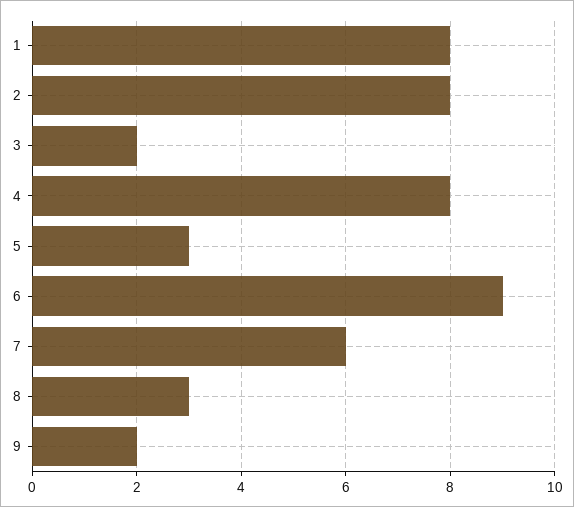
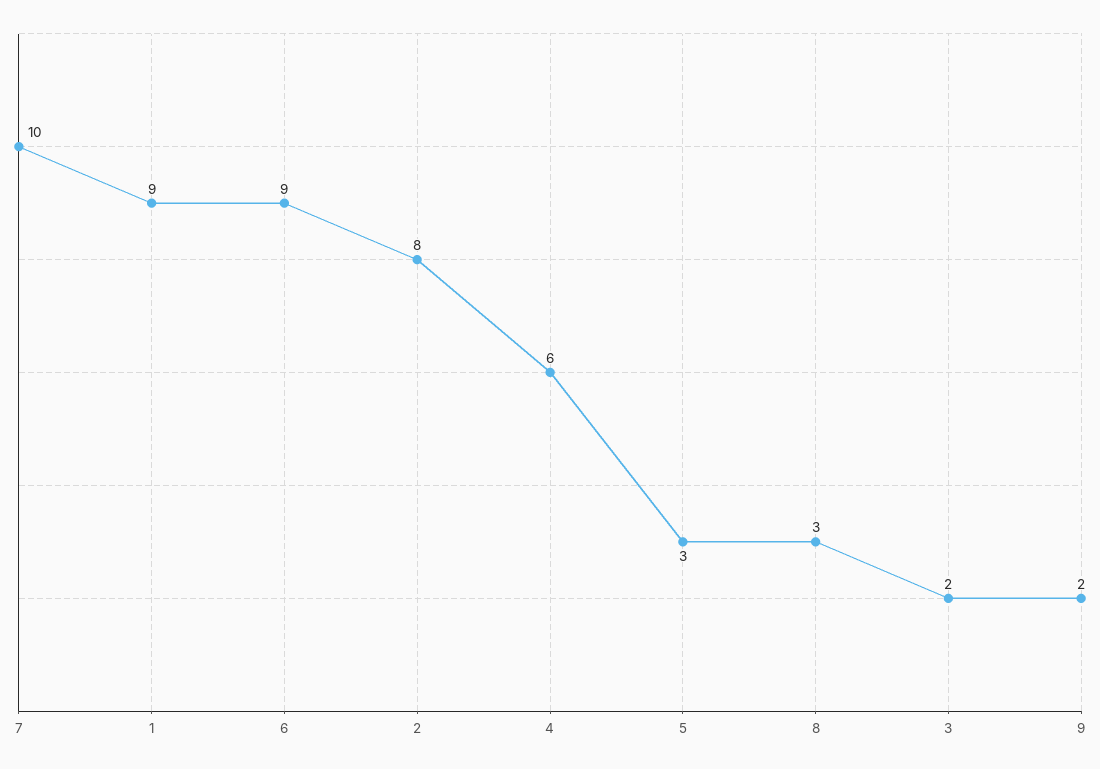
1: 8 -> 9
4: 8 -> 6
7: 6 -> 10

